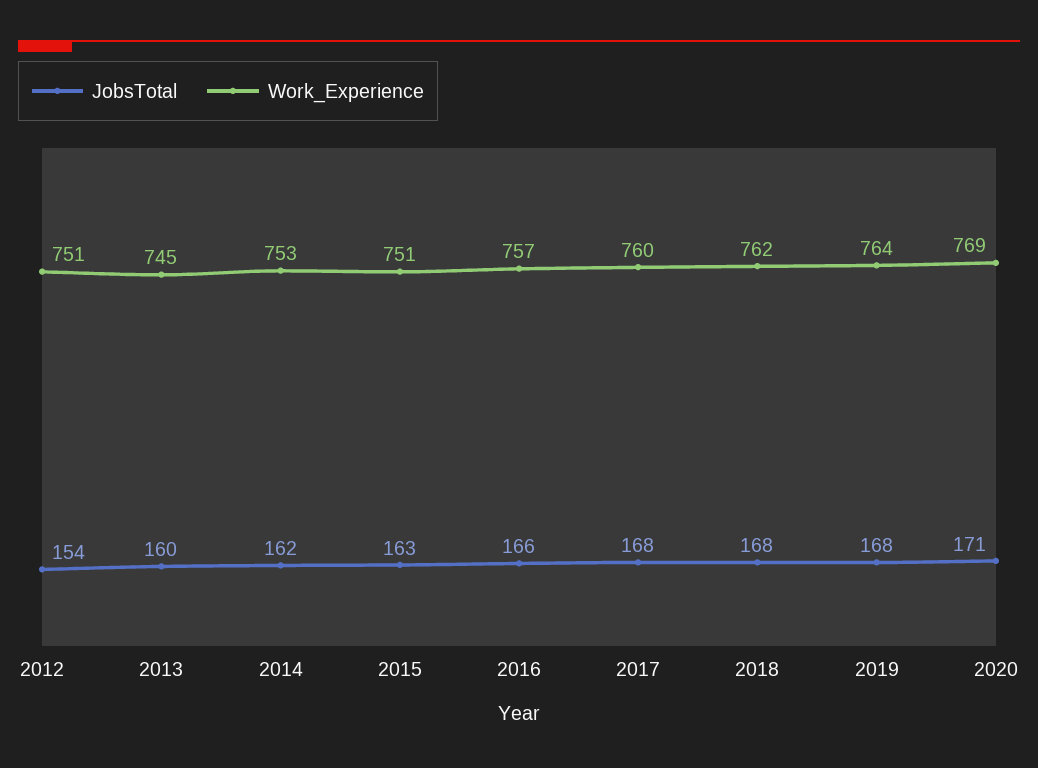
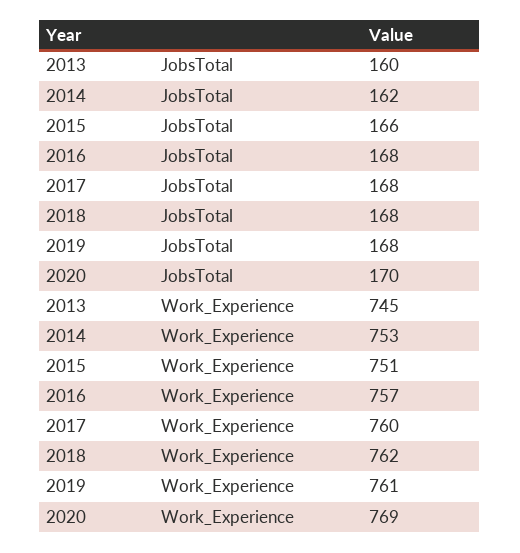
JobsTotal, 2012: 154 -> none
Work_Experience, 2012: 751 -> none
JobsTotal, 2015: 163 -> 166
JobsTotal, 2016: 166 -> 168
Work_Experience, 2019: 764 -> 761
JobsTotal, 2020: 171 -> 170

